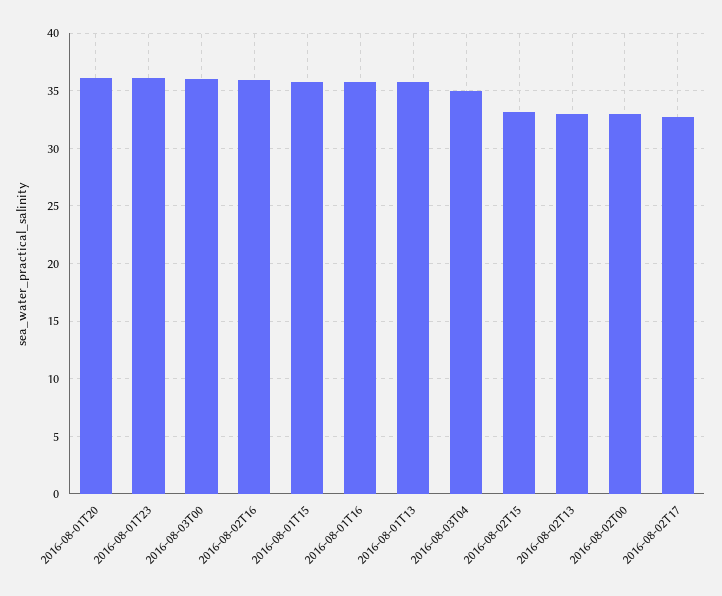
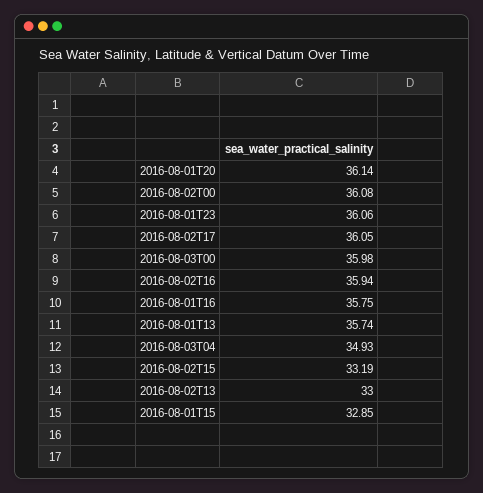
2016-08-01T15: 36 -> 32.85
2016-08-02T00: 33 -> 36.08
2016-08-02T17: 33 -> 36.05

